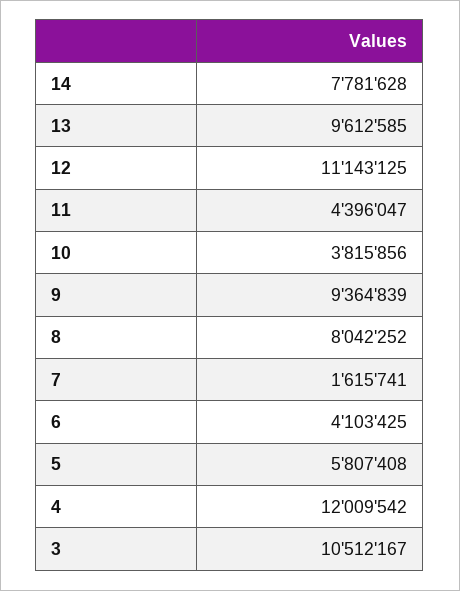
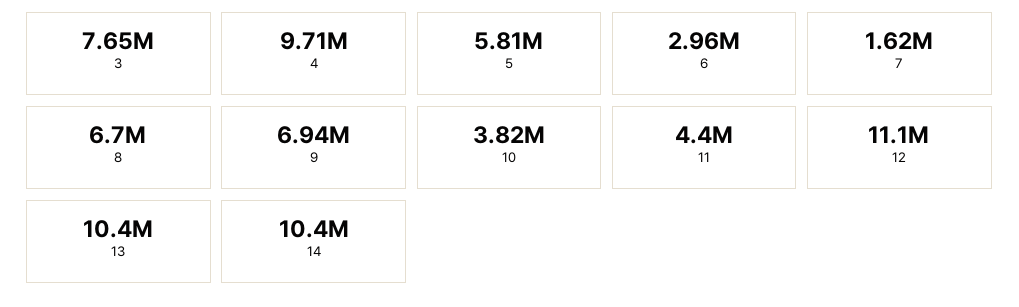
14: 7781628 -> 10400000
13: 9612585 -> 10400000
9: 9364839 -> 6940000
8: 8042252 -> 6700000
6: 4103425 -> 2960000
4: 12009542 -> 9710000
3: 10512167 -> 7650000

